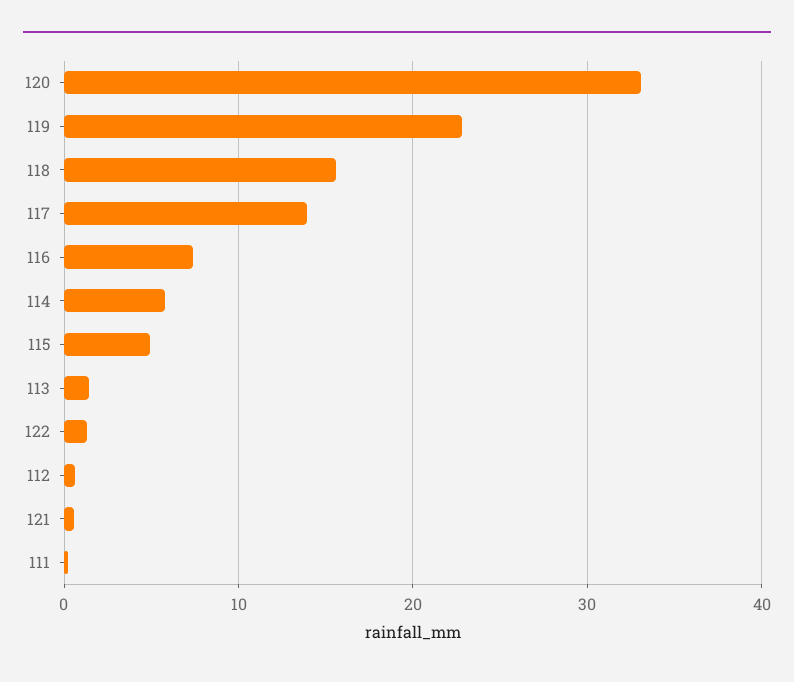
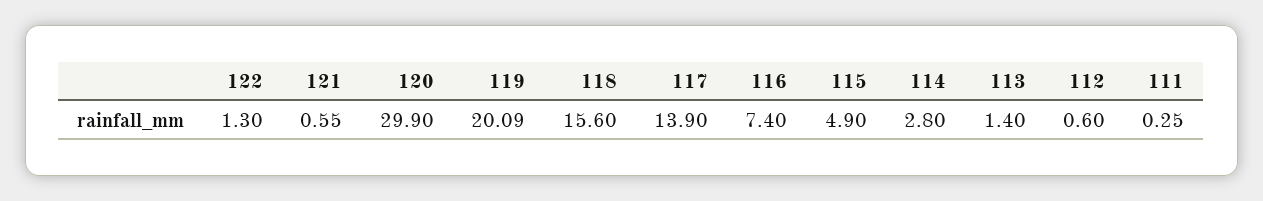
120: 33 -> 29.9
119: 23 -> 20.09
114: 6 -> 2.8

